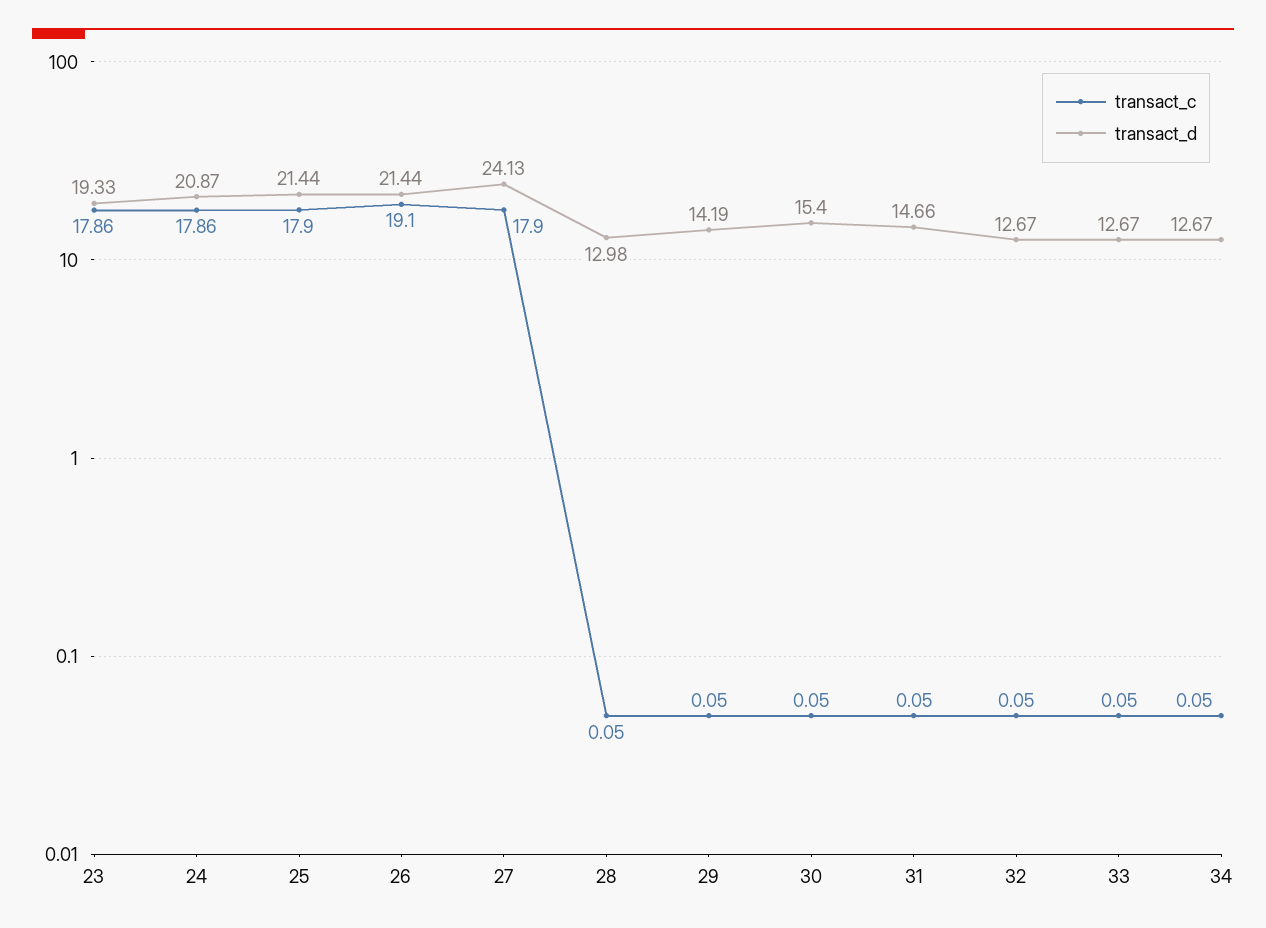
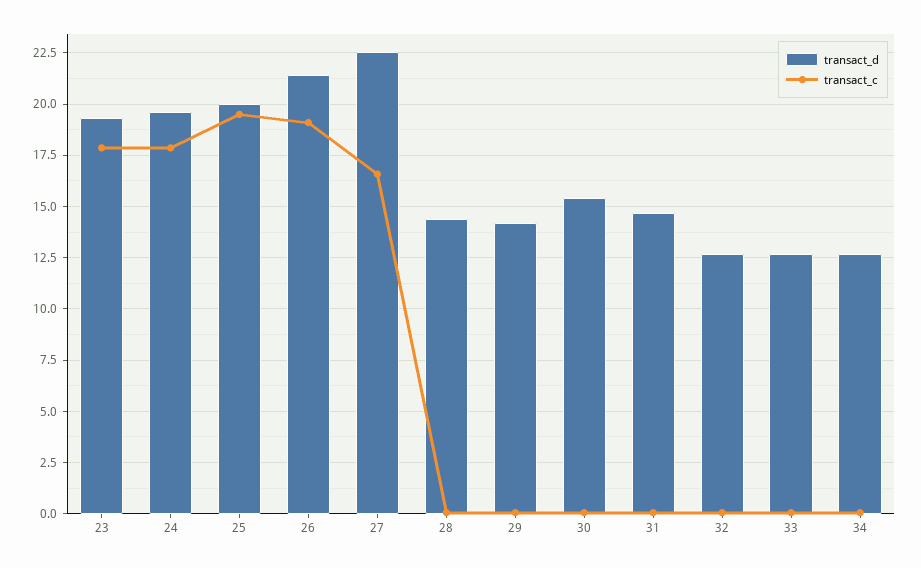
transact_d, 24: 20.87 -> 19.5
transact_c, 25: 17.9 -> 19.5
transact_d, 25: 21.44 -> 20
transact_c, 27: 17.9 -> 16.5
transact_d, 27: 24.13 -> 22.5
transact_d, 28: 12.98 -> 14.5

